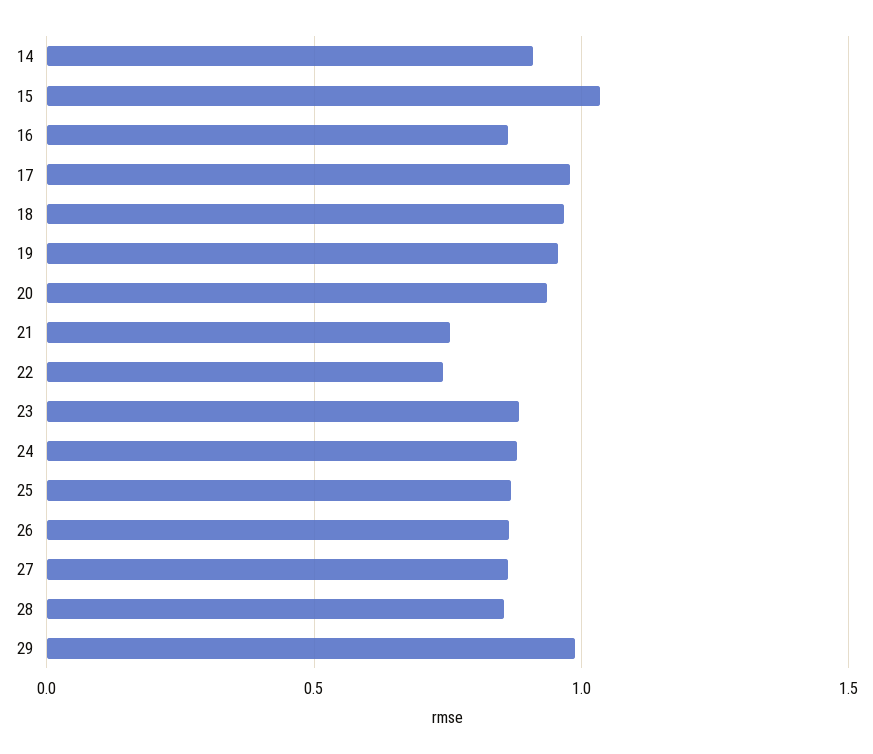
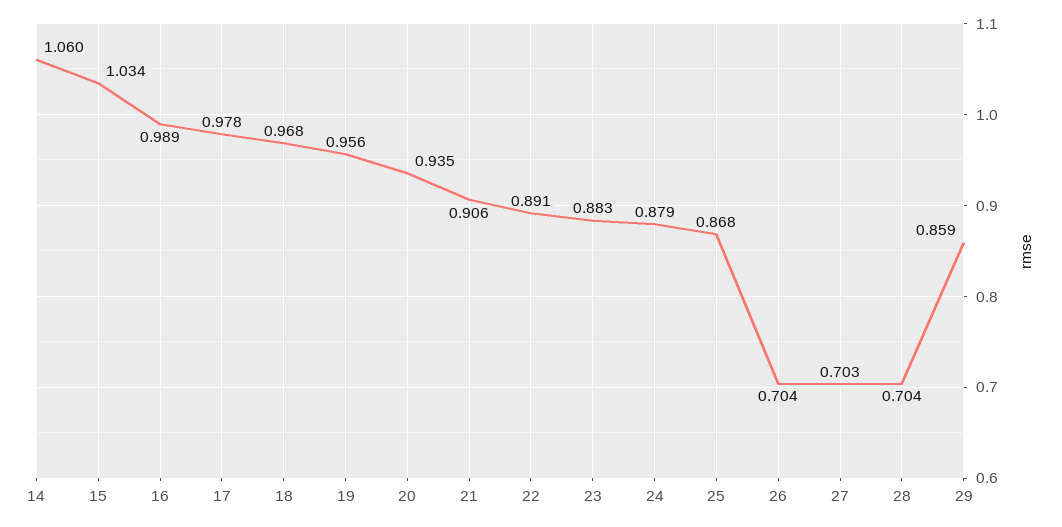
14: 0.9 -> 1.06
16: 0.85 -> 0.989
21: 0.75 -> 0.906
22: 0.75 -> 0.891
26: 0.85 -> 0.704
27: 0.85 -> 0.703
28: 0.85 -> 0.704
29: 1 -> 0.859

